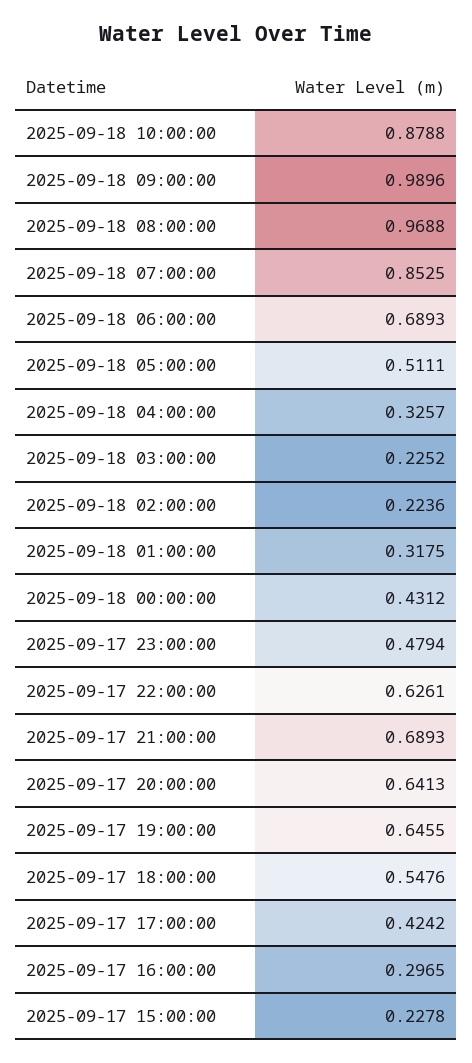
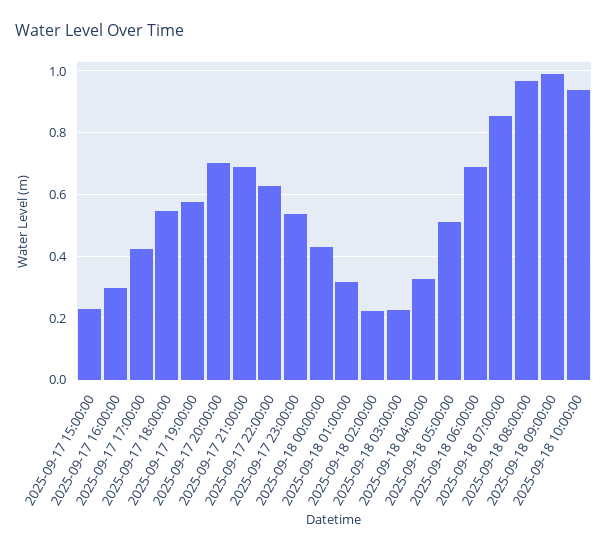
2025-09-18 10:00:00: 0.8788 -> 0.94
2025-09-17 23:00:00: 0.4794 -> 0.54
2025-09-17 20:00:00: 0.6413 -> 0.7
2025-09-17 19:00:00: 0.6455 -> 0.58

